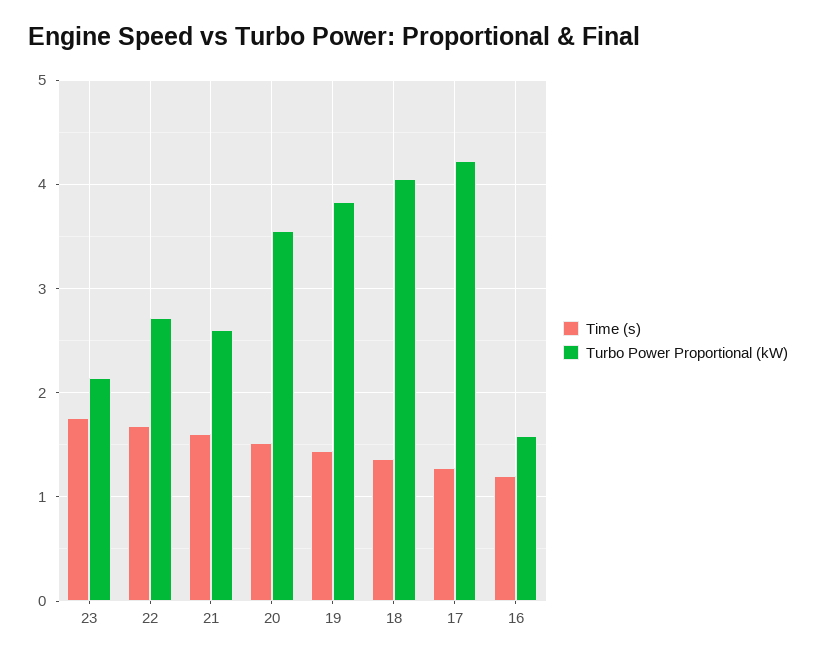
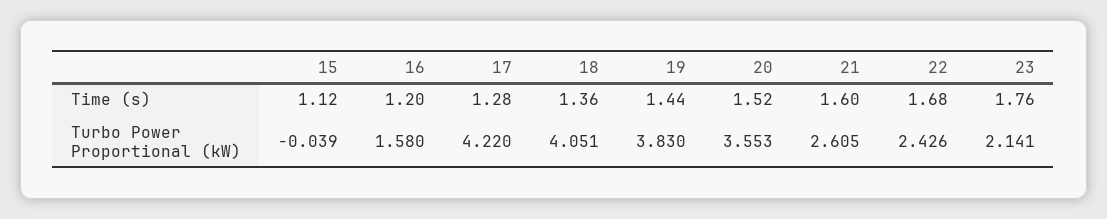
Turbo Power Proportional (kW), 22: 2.7 -> 2.426
Time (s), 15: none -> 1.12
Turbo Power Proportional (kW), 15: none -> -0.039

